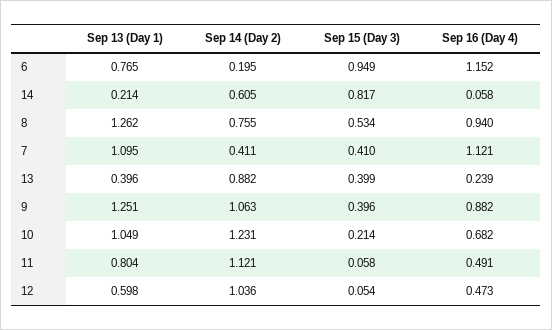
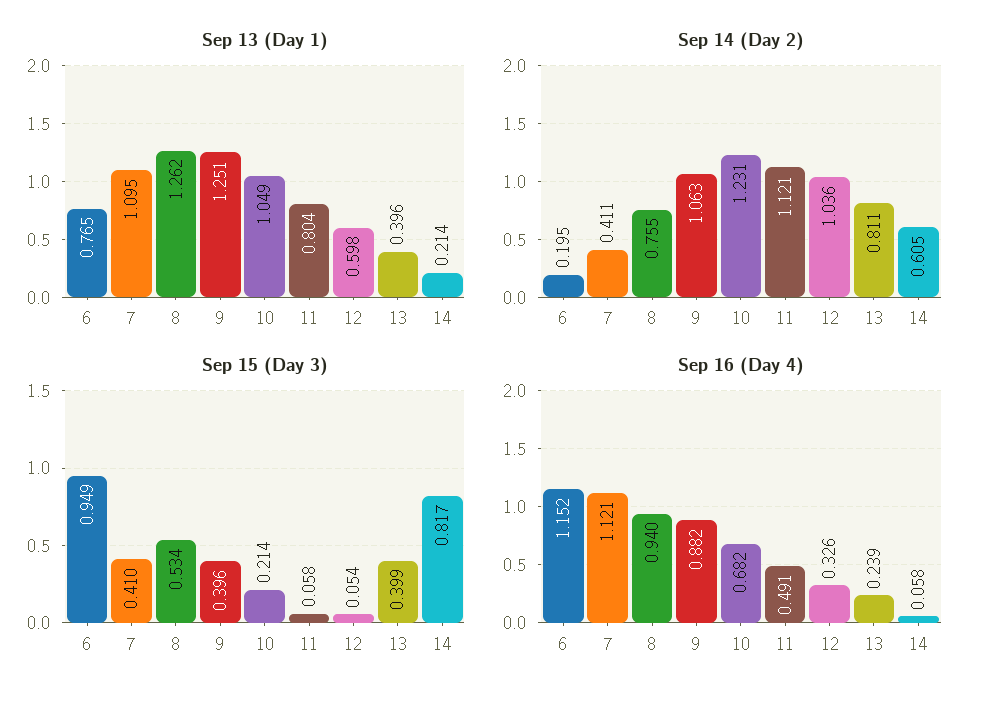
Sep 14 (Day 2), 13: 0.882 -> 0.811
Sep 16 (Day 4), 12: 0.473 -> 0.326

